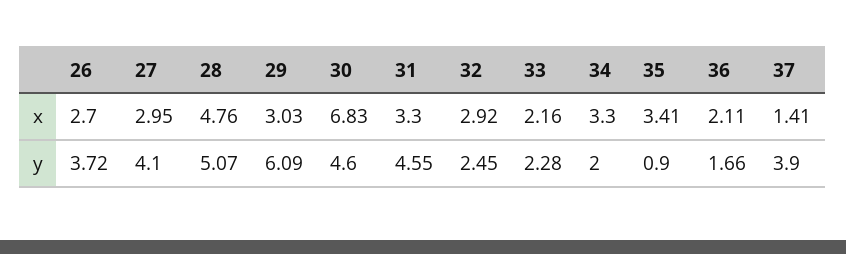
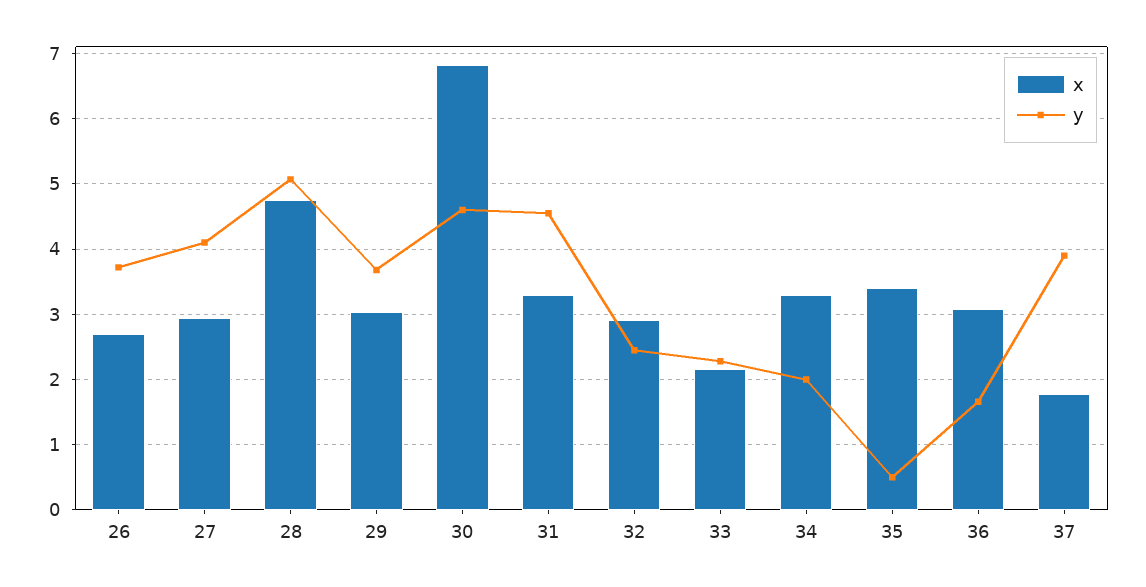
x, 36: 2.11 -> 3.1
x, 37: 1.41 -> 1.8
y, 29: 6.09 -> 3.7
y, 35: 0.9 -> 0.5

